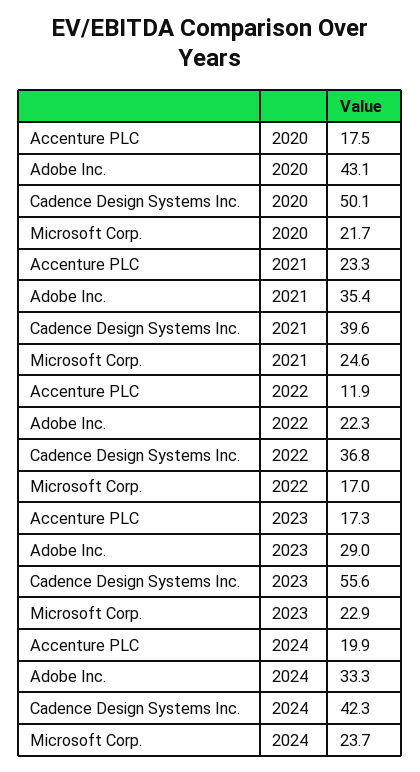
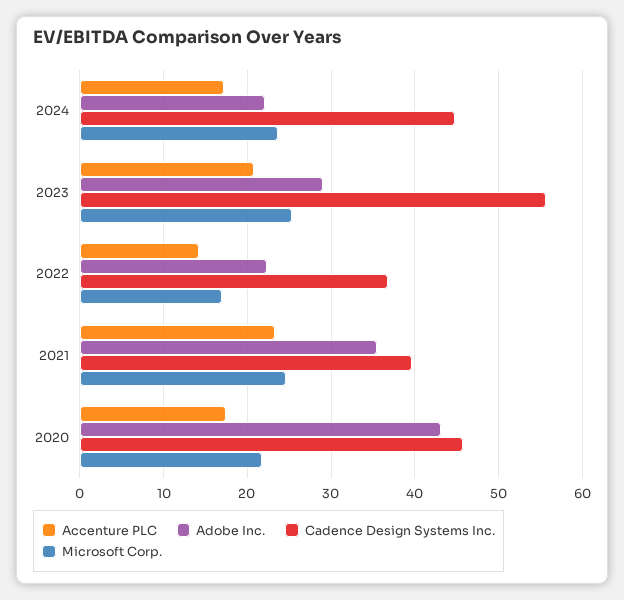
Cadence Design Systems Inc., 2020: 50.1 -> 46
Accenture PLC, 2022: 11.9 -> 14
Accenture PLC, 2023: 17.3 -> 21
Microsoft Corp., 2023: 22.9 -> 25
Accenture PLC, 2024: 19.9 -> 17
Adobe Inc., 2024: 33.3 -> 22
Cadence Design Systems Inc., 2024: 42.3 -> 45

